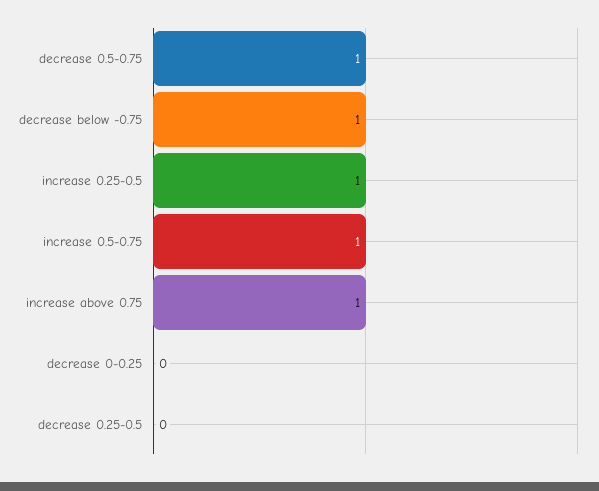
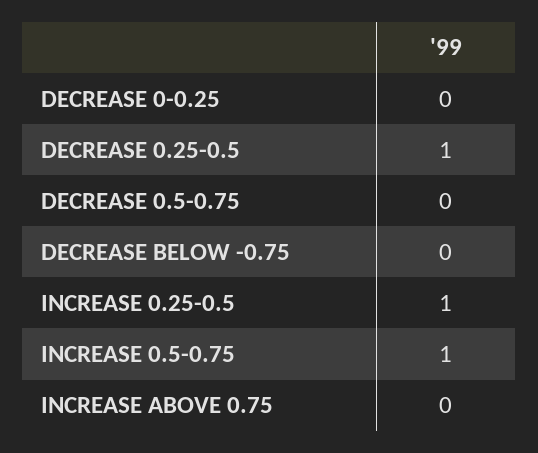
decrease 0.5-0.75: 1 -> 0
decrease below -0.75: 1 -> 0
increase above 0.75: 1 -> 0
decrease 0.25-0.5: 0 -> 1

